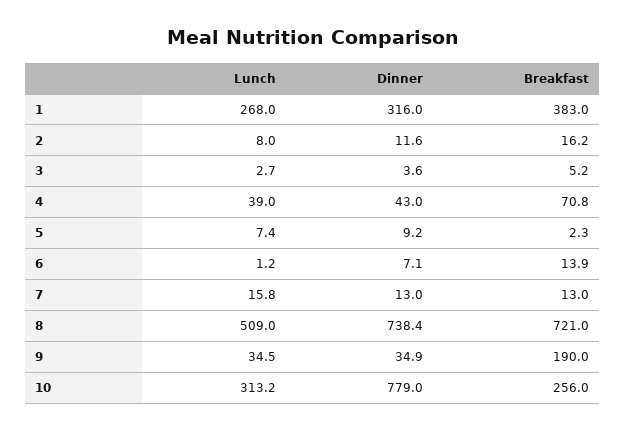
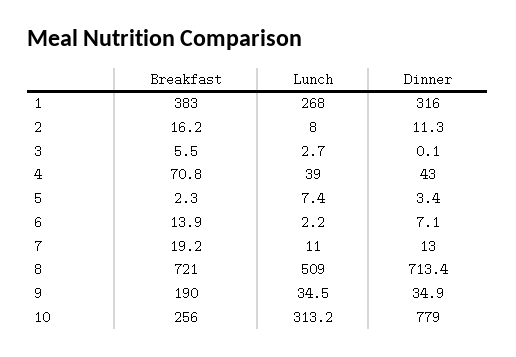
Dinner, 2: 11.6 -> 11.3
Dinner, 3: 3.6 -> 0.1
Breakfast, 3: 5.2 -> 5.5
Dinner, 5: 9.2 -> 3.4
Lunch, 6: 1.2 -> 2.2
Lunch, 7: 15.8 -> 11
Breakfast, 7: 13 -> 19.2
Dinner, 8: 738.4 -> 713.4

